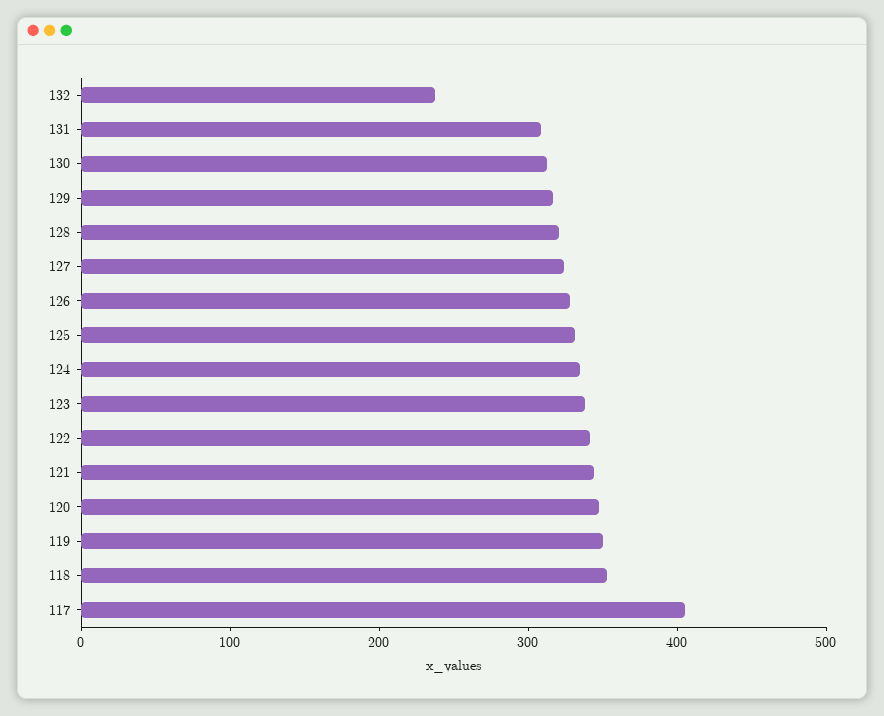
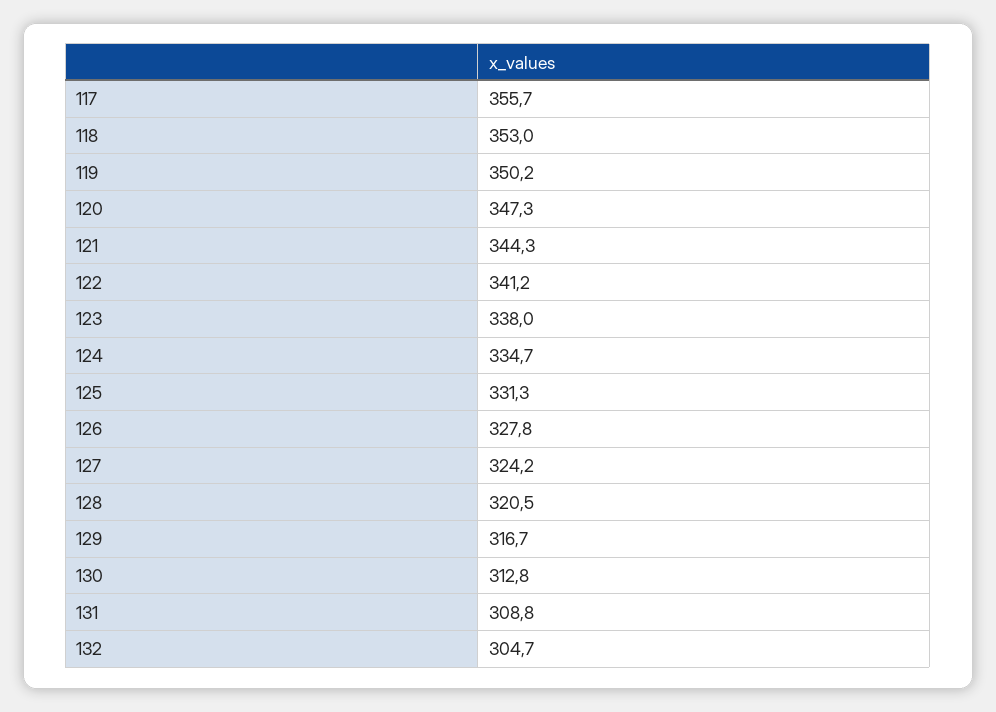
132: 240 -> 304.7
117: 400 -> 355.7

